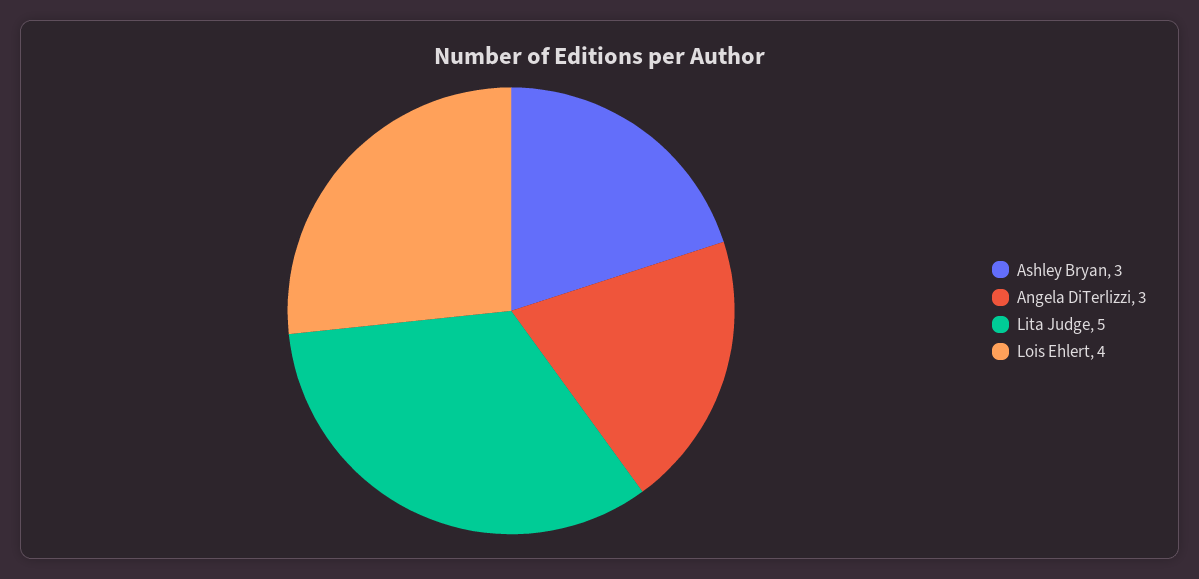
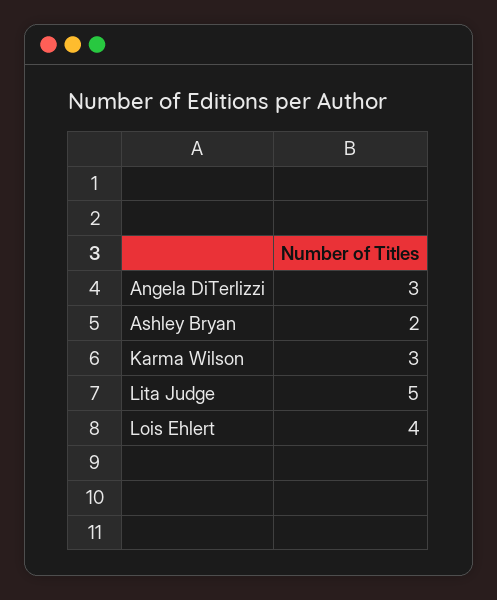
Ashley Bryan: 3 -> 2
Karma Wilson: none -> 3

